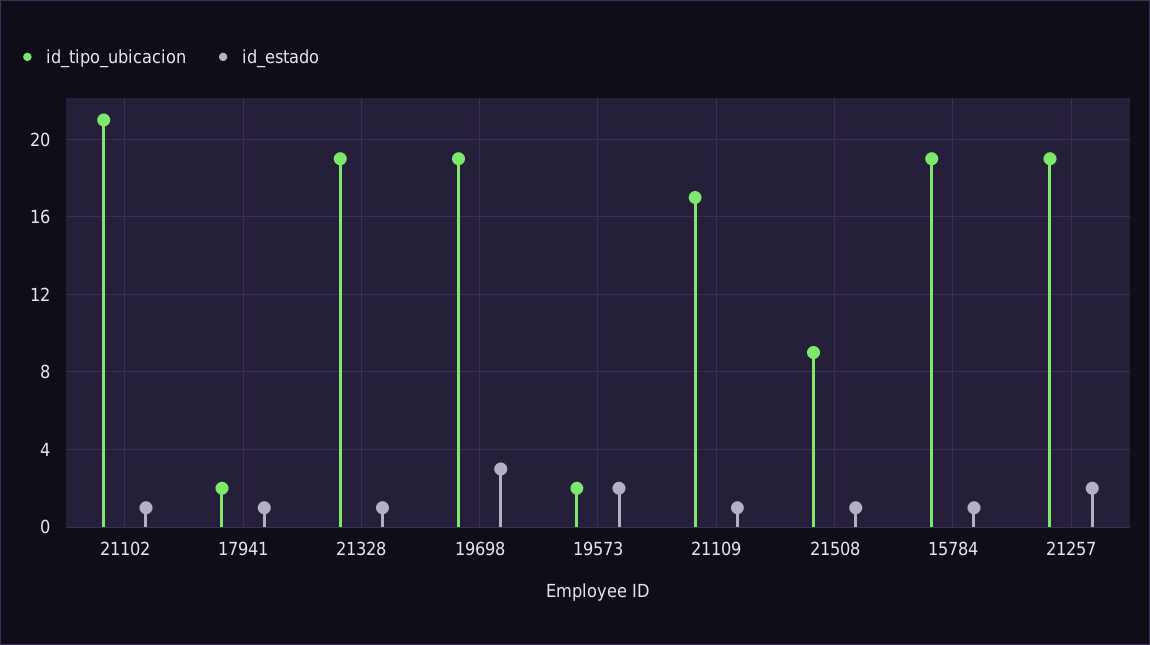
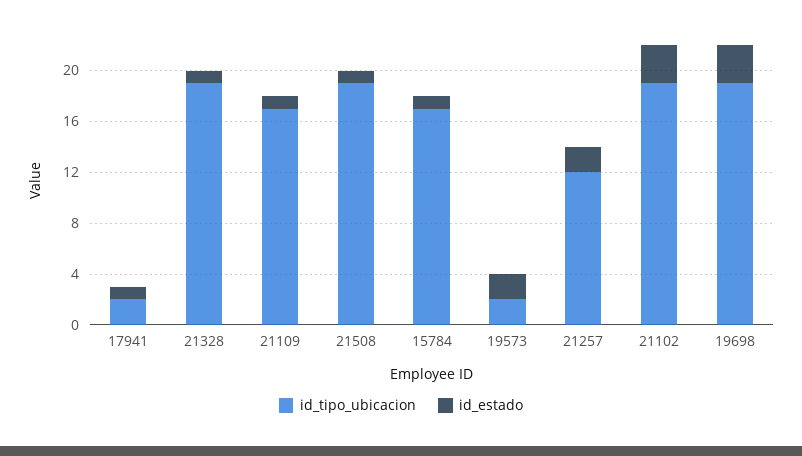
id_tipo_ubicacion, 21102: 21 -> 19
id_estado, 21102: 1 -> 3
id_tipo_ubicacion, 21508: 9 -> 19
id_tipo_ubicacion, 15784: 19 -> 17
id_tipo_ubicacion, 21257: 19 -> 12

